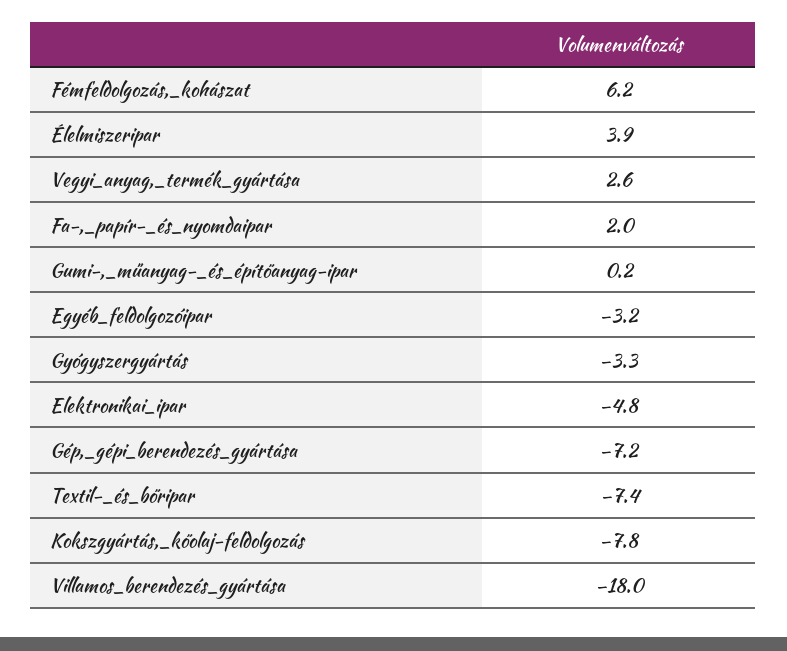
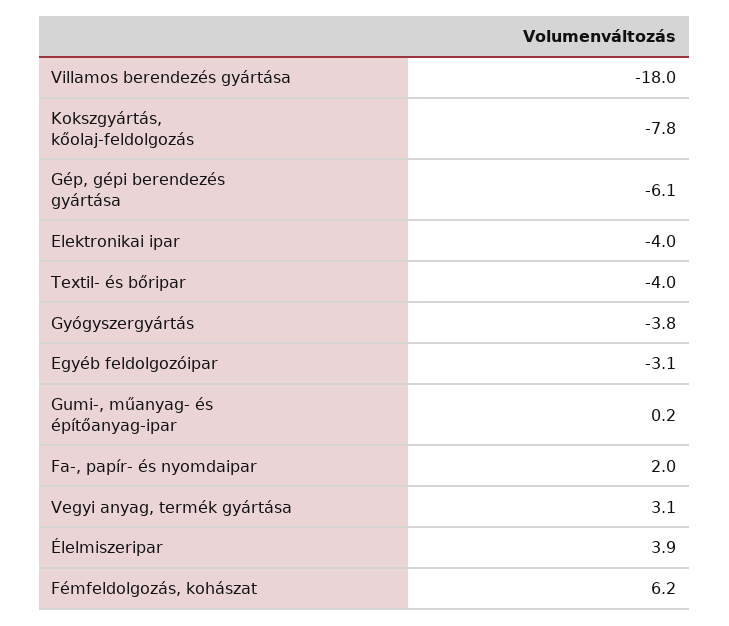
Vegyi_anyag,_termék_gyártása: 2.6 -> 3.1
Egyéb_feldolgozóipar: -3.2 -> -3.1
Gyógyszergyártás: -3.3 -> -3.8
Elektronikai_ipar: -4.8 -> -4
Gép,_gépi_berendezés_gyártása: -7.2 -> -6.1
Textil-_és_bőripar: -7.4 -> -4

